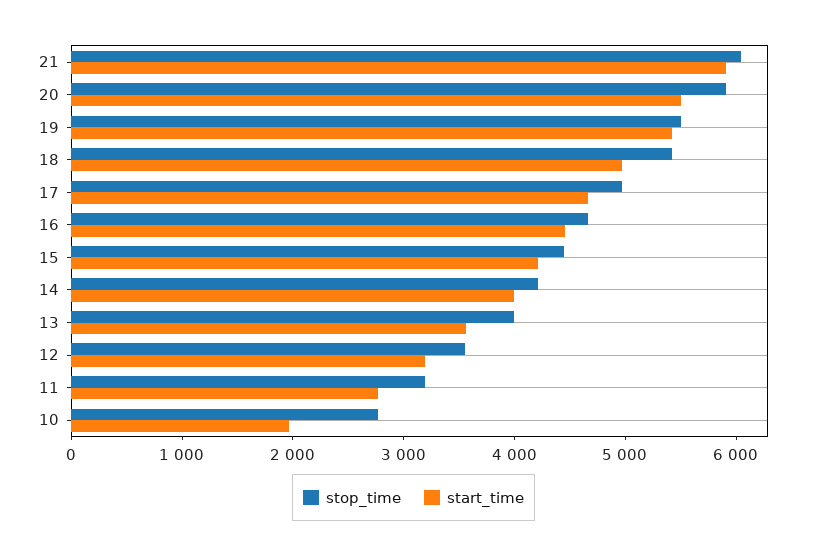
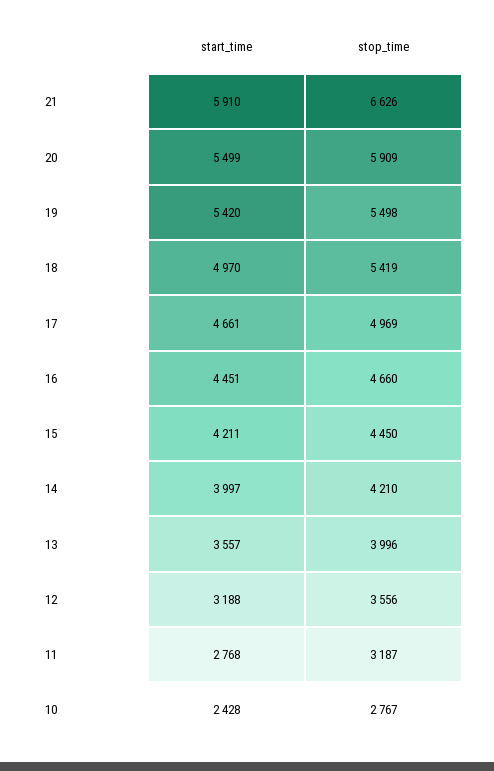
stop_time, 21: 6000 -> 6626
start_time, 10: 2000 -> 2428

